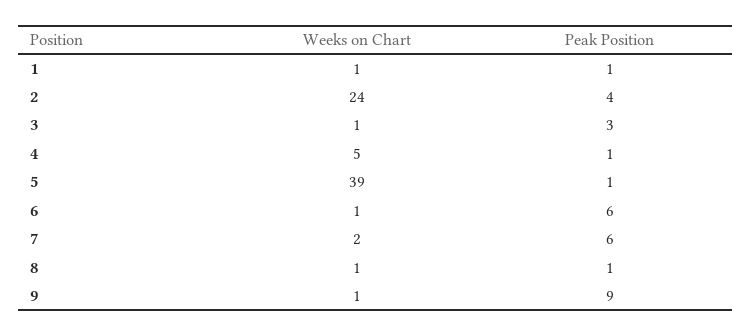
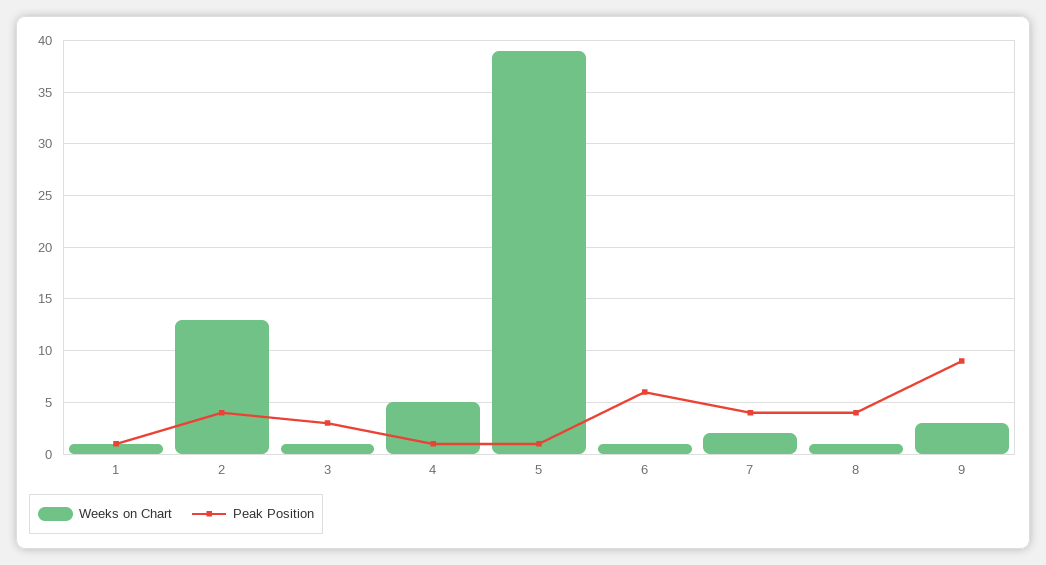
Weeks on Chart, 2: 24 -> 13
Peak Position, 7: 6 -> 4
Peak Position, 8: 1 -> 4
Weeks on Chart, 9: 1 -> 3

